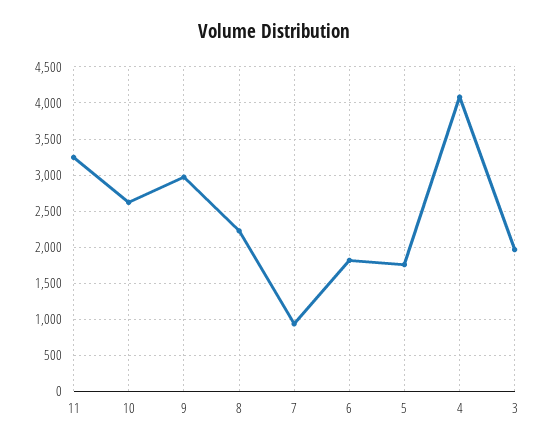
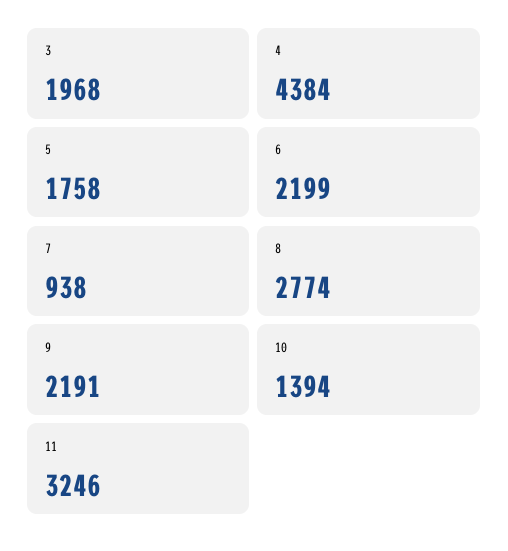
10: 2600 -> 1394
9: 3000 -> 2191
8: 2200 -> 2774
6: 1800 -> 2199
4: 4100 -> 4384

